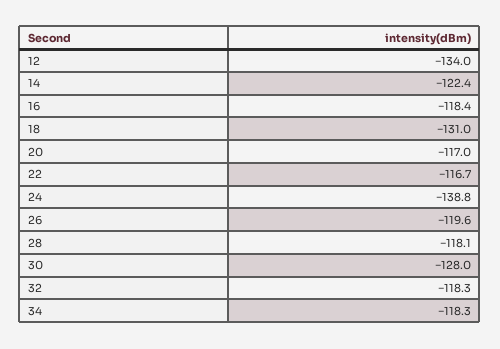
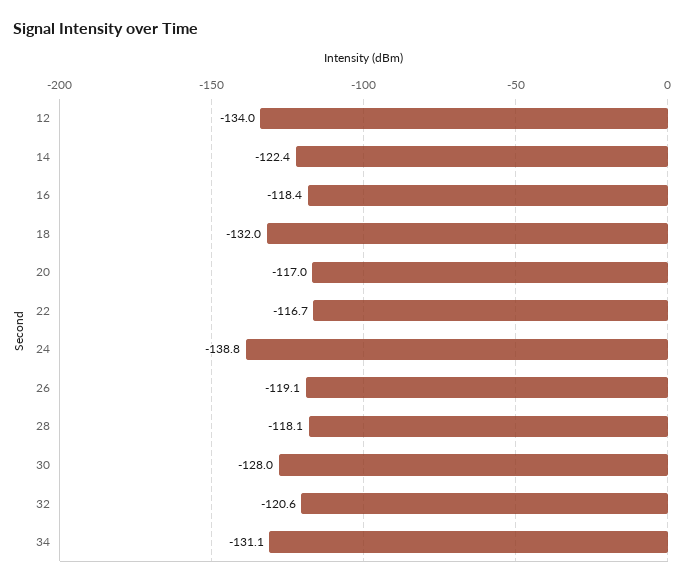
18: -131 -> -132
26: -119.6 -> -119.1
32: -118.3 -> -120.6
34: -118.3 -> -131.1

